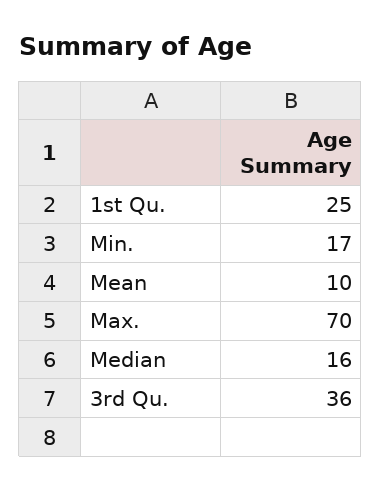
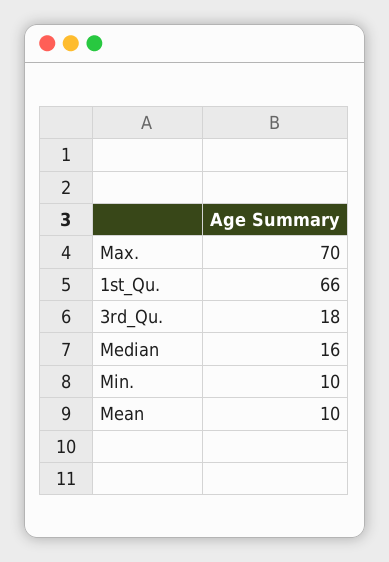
1st Qu.: 25 -> 66
Min.: 17 -> 10
3rd Qu.: 36 -> 18

